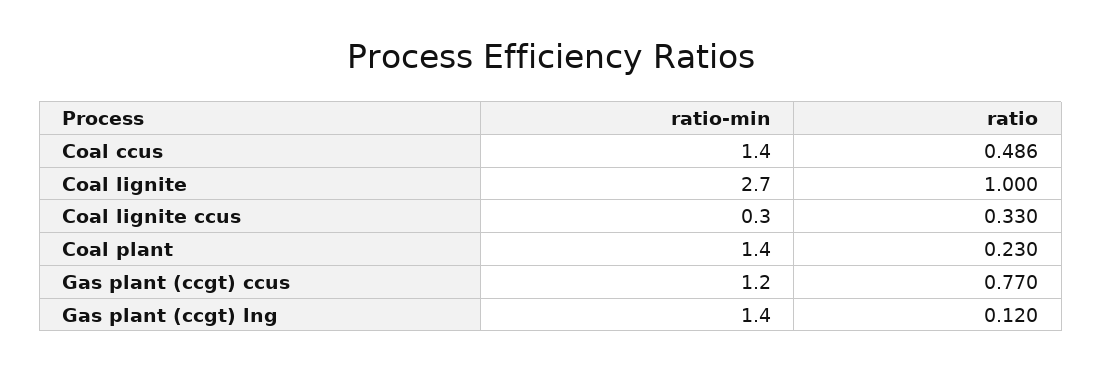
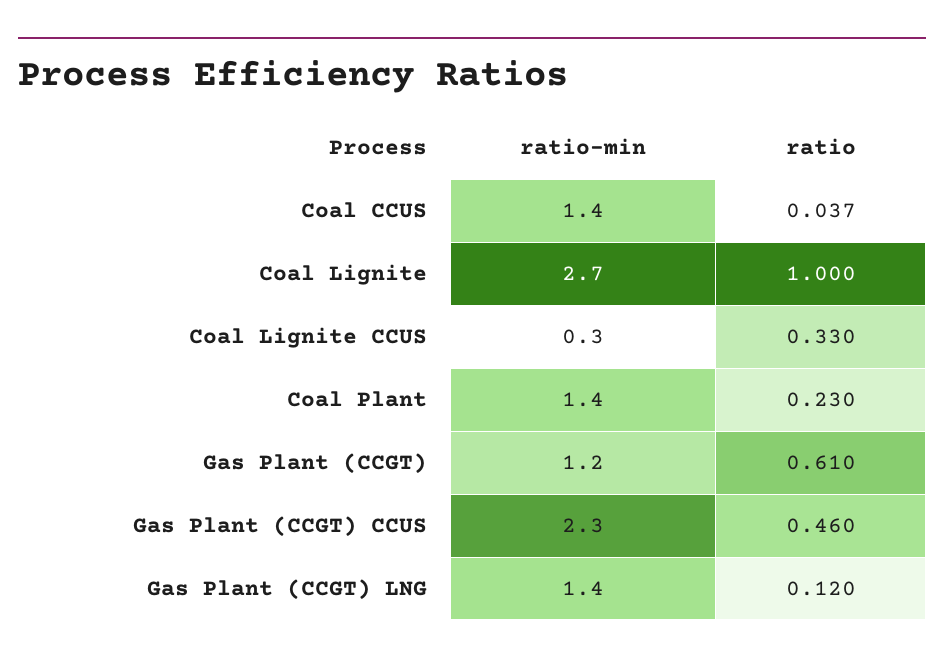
ratio, Coal ccus: 0.486 -> 0.037
ratio-min, Gas plant (ccgt) ccus: 1.2 -> 2.3
ratio, Gas plant (ccgt) ccus: 0.77 -> 0.46
ratio-min, Gas Plant (CCGT): none -> 1.2
ratio, Gas Plant (CCGT): none -> 0.61

